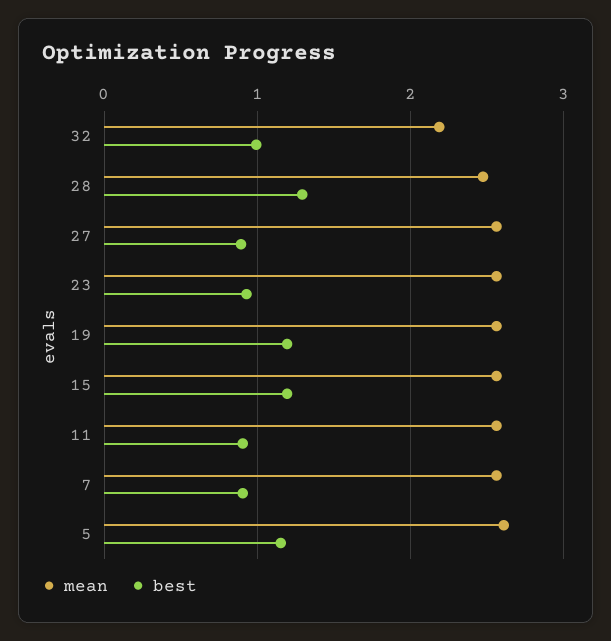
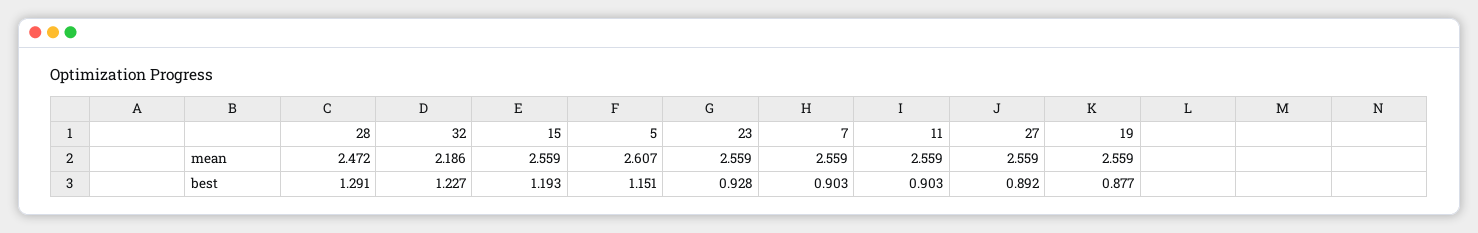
best, 32: 1 -> 1.227
best, 19: 1.2 -> 0.877

